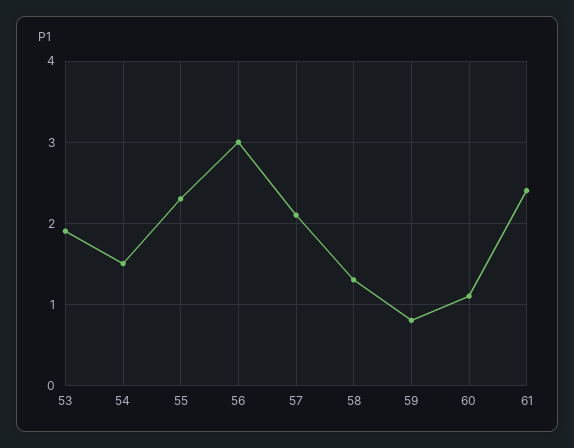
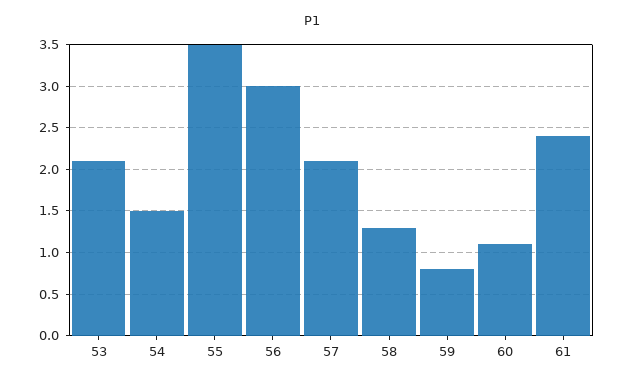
53: 1.9 -> 2.1
55: 2.3 -> 3.5

